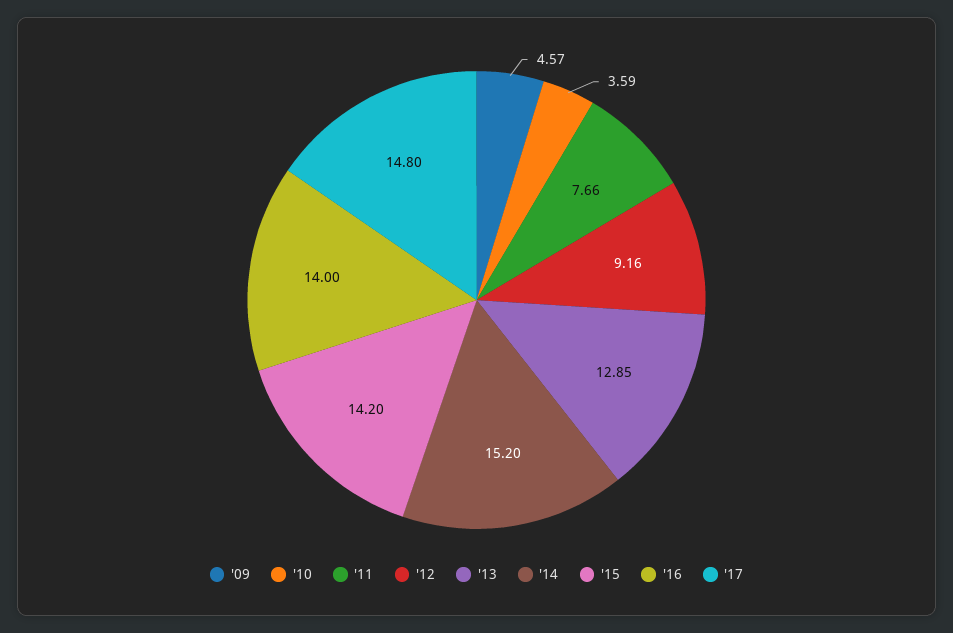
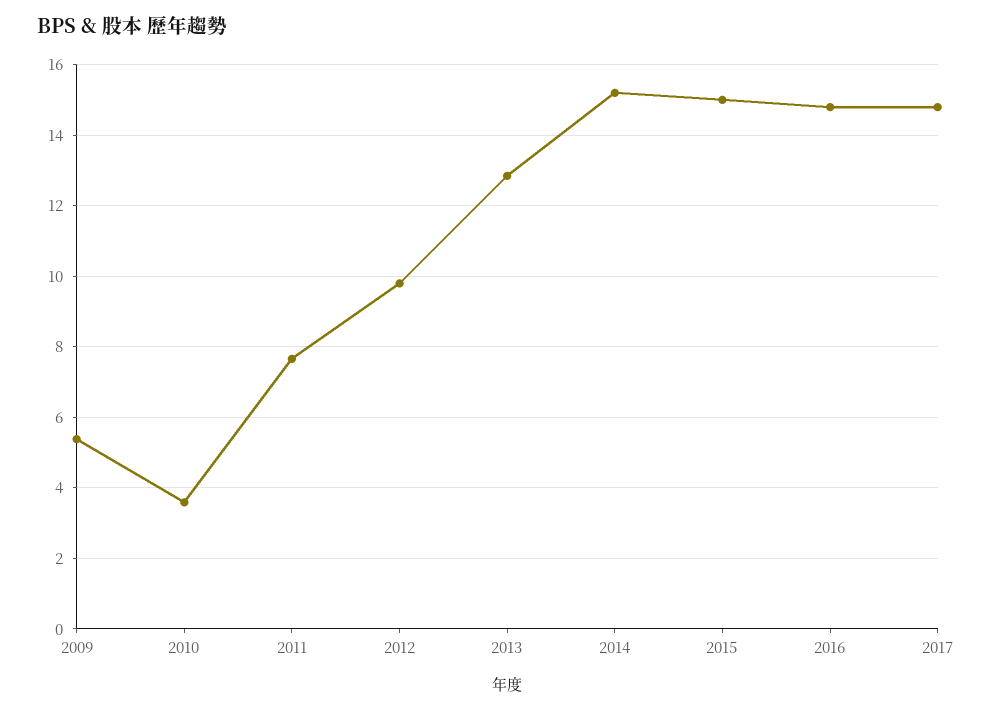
'09: 4.57 -> 5.4
'12: 9.16 -> 9.8
'15: 14.2 -> 15
'16: 14 -> 14.8

